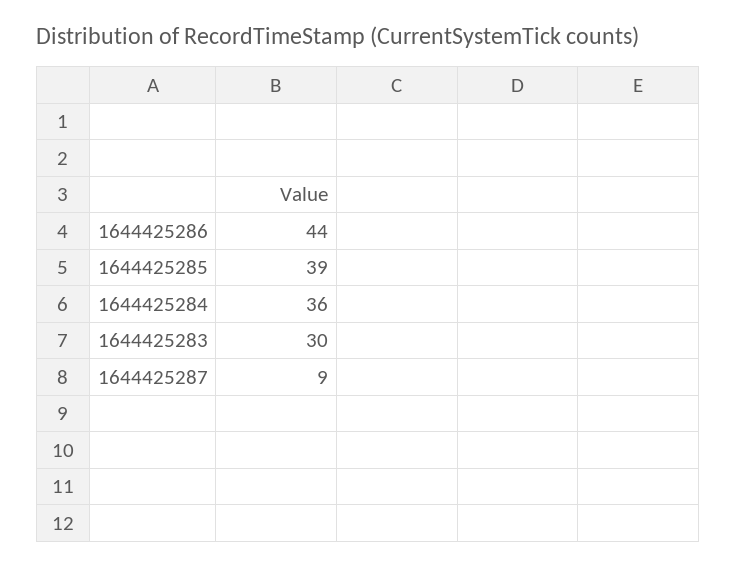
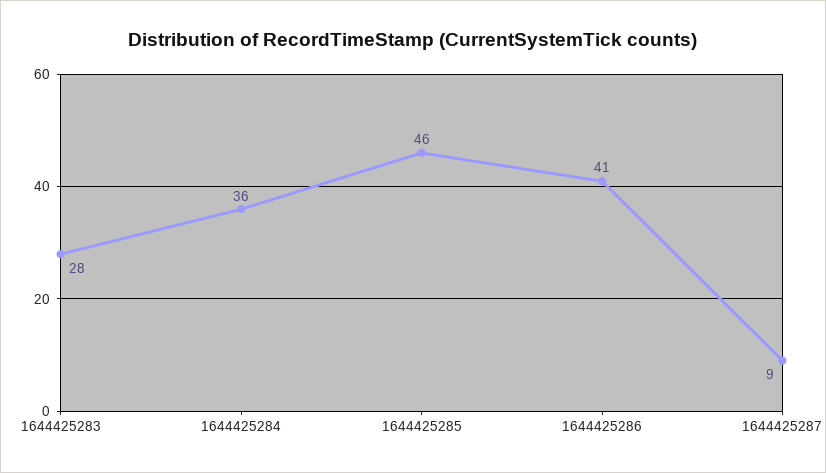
1644425286: 44 -> 41
1644425285: 39 -> 46
1644425283: 30 -> 28

